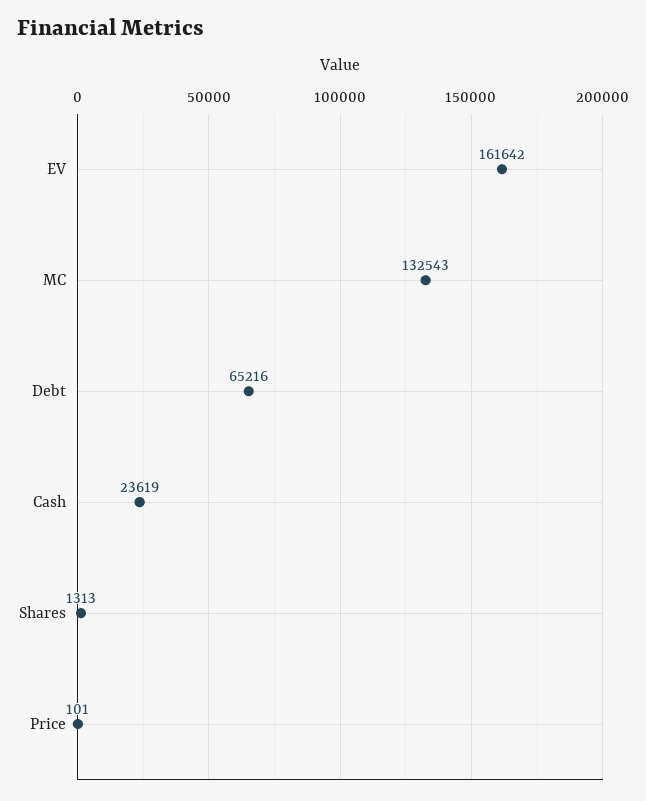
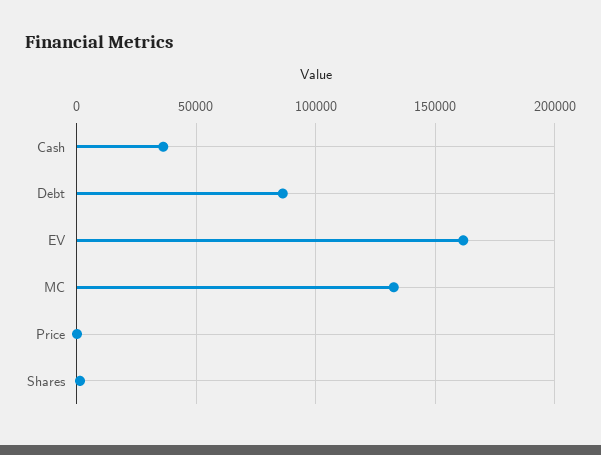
Debt: 65216 -> 85000
Cash: 23619 -> 35000

